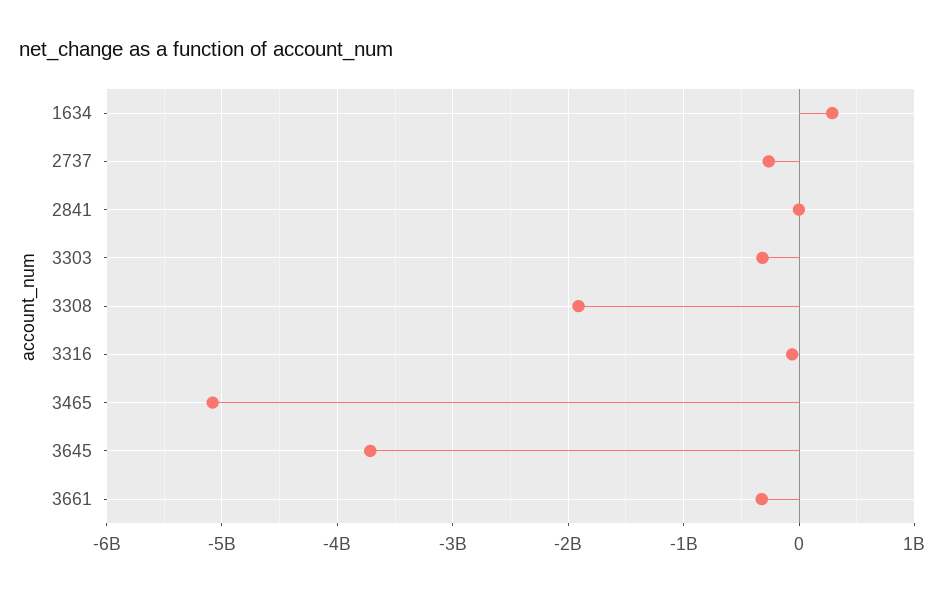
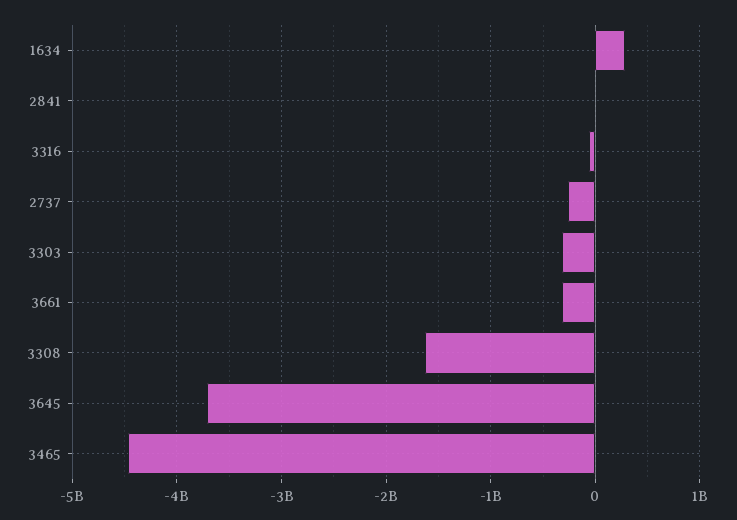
3308: -1900000000 -> -1600000000
3465: -5100000000 -> -4500000000

